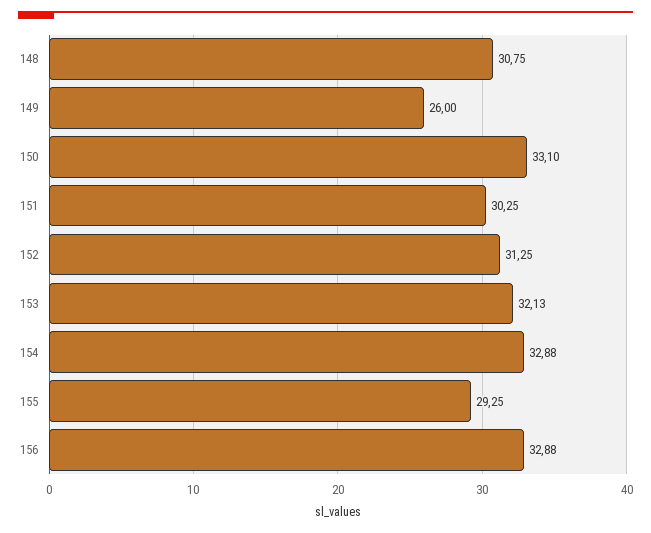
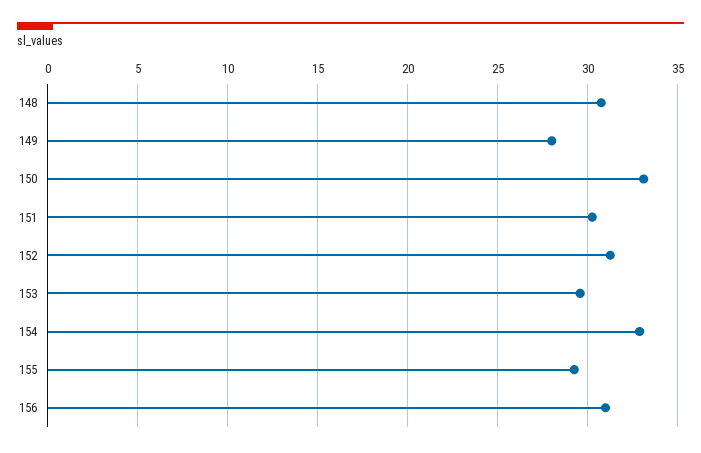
149: 26 -> 28
153: 32.13 -> 29.5
156: 32.88 -> 31

